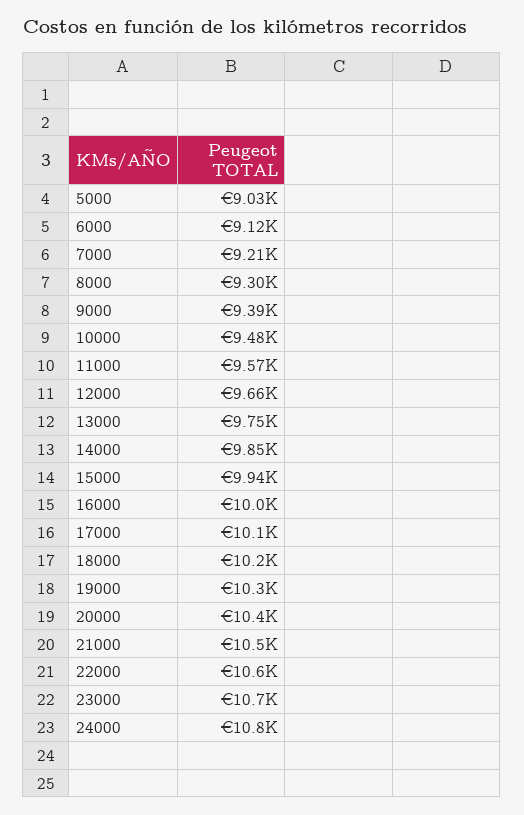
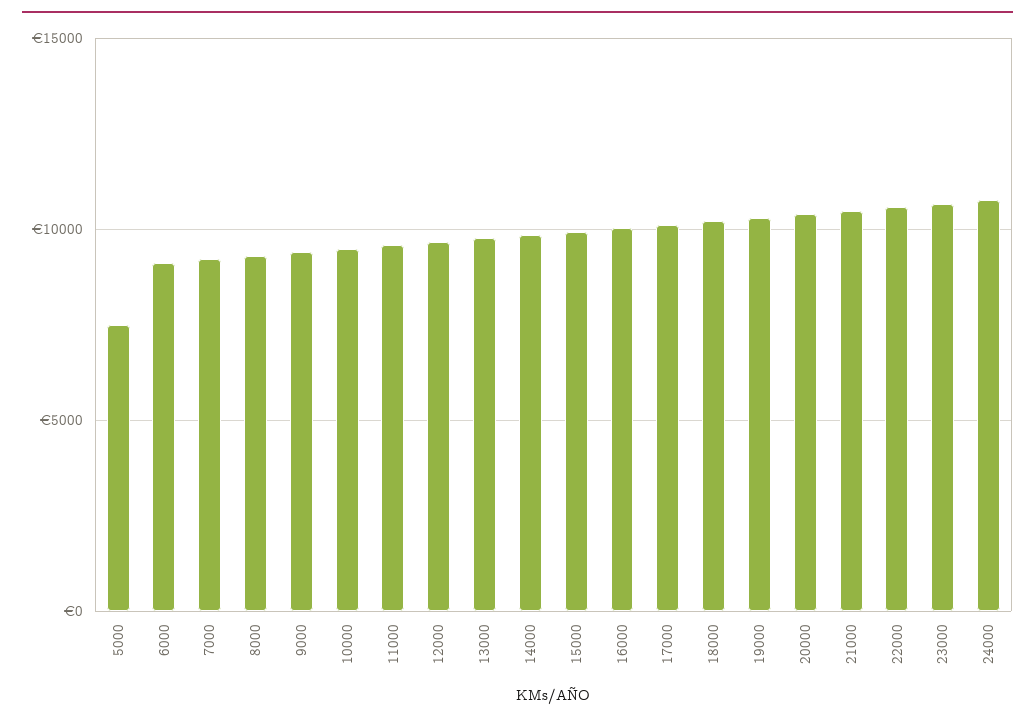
5000: 9030 -> 7500

